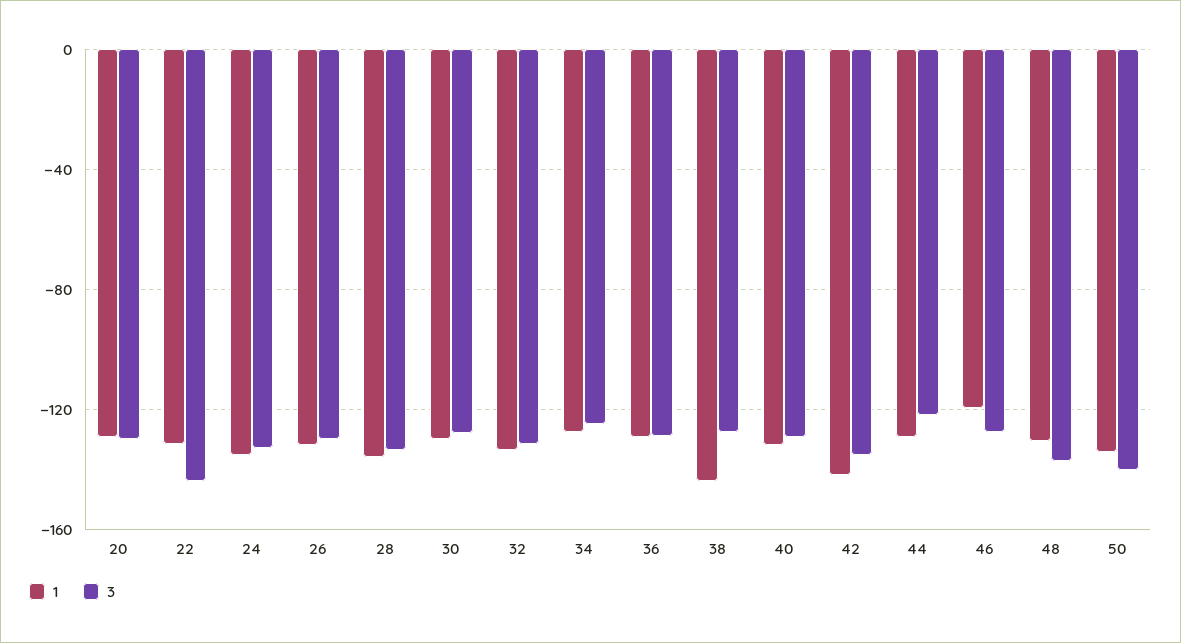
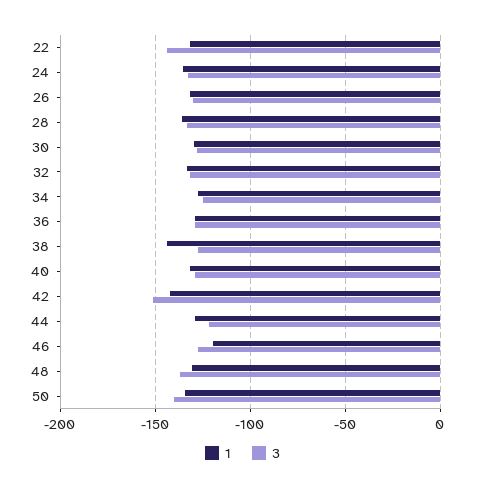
1, 20: -130 -> none
3, 20: -130 -> none
3, 42: -135 -> -150

